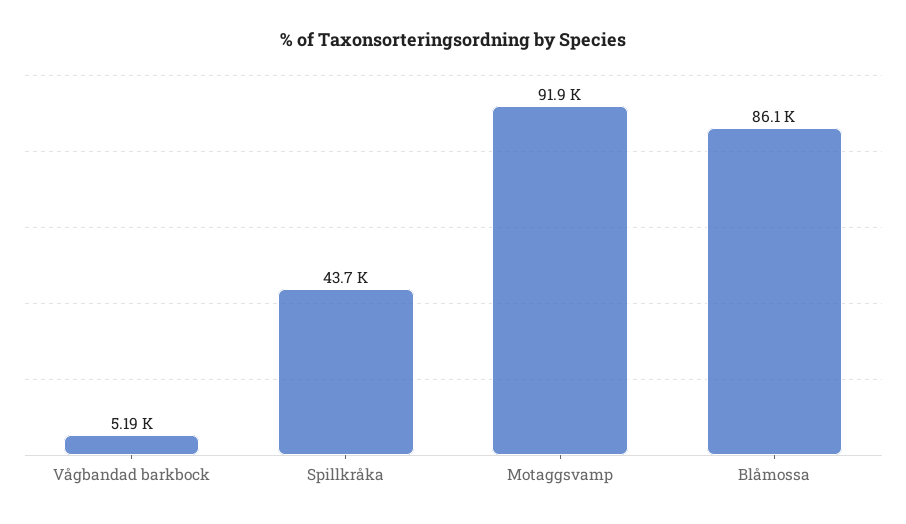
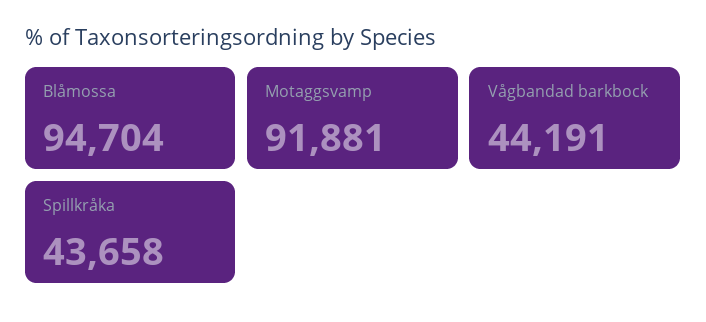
Vågbandad barkbock: 5190 -> 44191
Blåmossa: 86100 -> 94704

